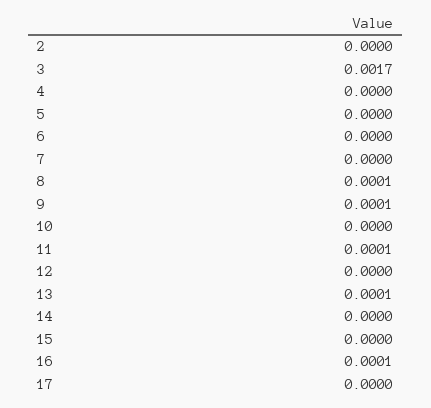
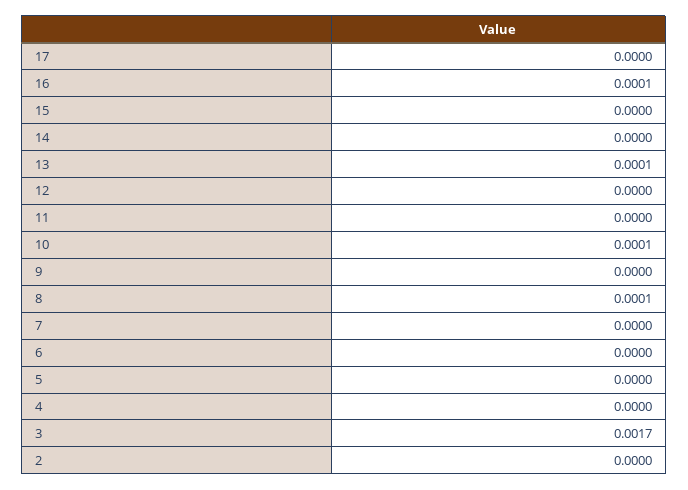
9: 0.0001 -> 0
10: 0 -> 0.0001
11: 0.0001 -> 0

